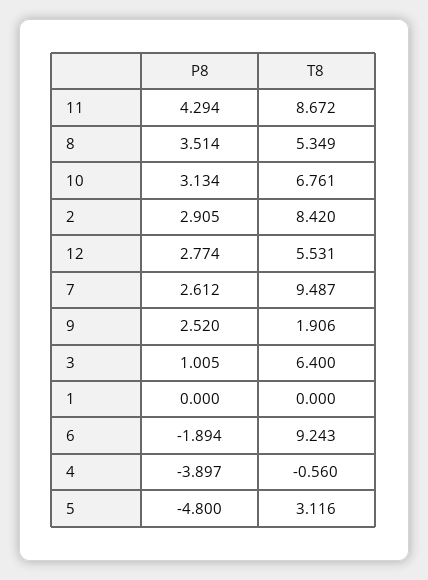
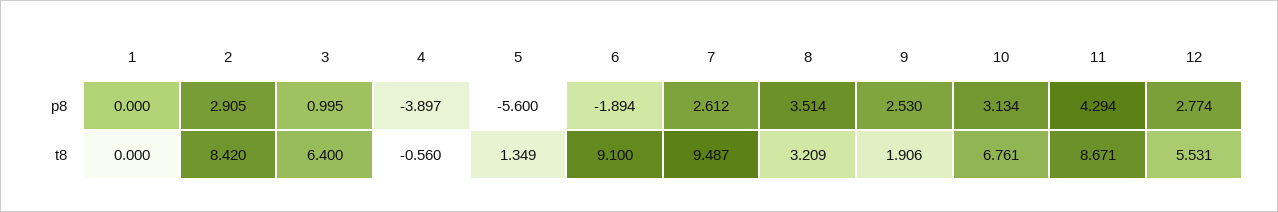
T8, 11: 8.672 -> 8.671
T8, 8: 5.349 -> 3.209
P8, 9: 2.52 -> 2.53
P8, 3: 1.005 -> 0.995
T8, 6: 9.243 -> 9.1
P8, 5: -4.8 -> -5.6
T8, 5: 3.116 -> 1.349

